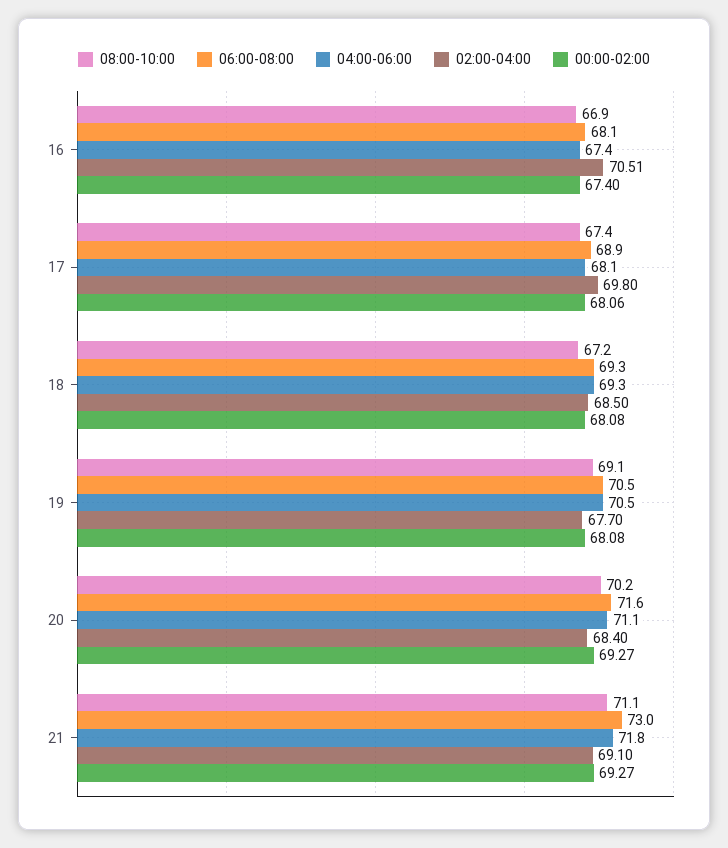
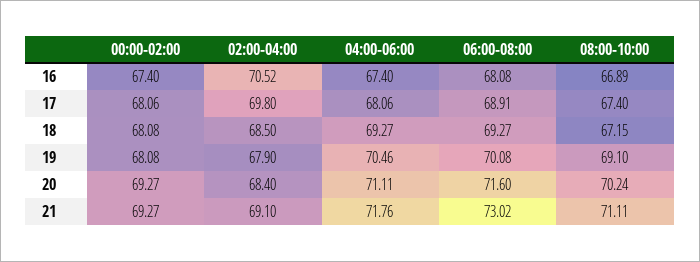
02:00-04:00, 16: 70.51 -> 70.52
06:00-08:00, 19: 70.5 -> 70.08
02:00-04:00, 19: 67.7 -> 67.9

